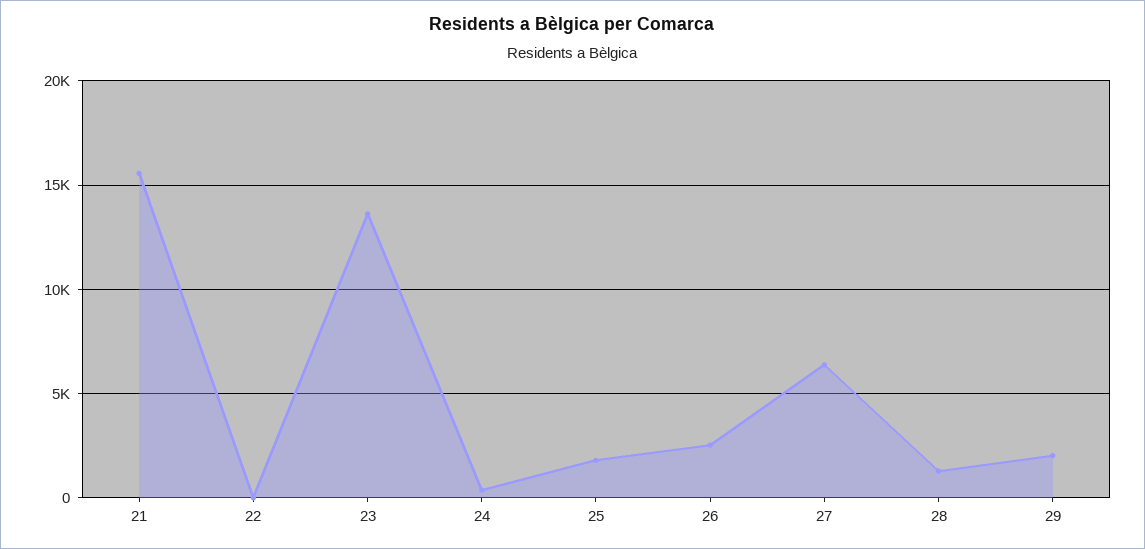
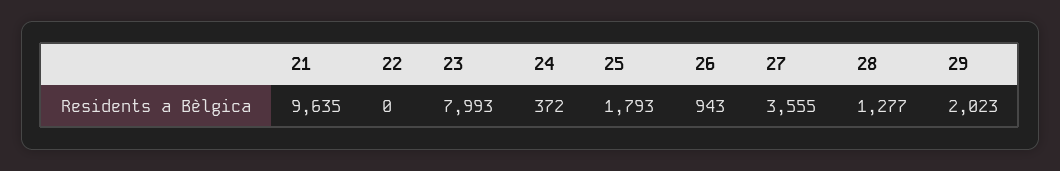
21: 15500 -> 9635
23: 13500 -> 7993
26: 2500 -> 943
27: 6500 -> 3555

